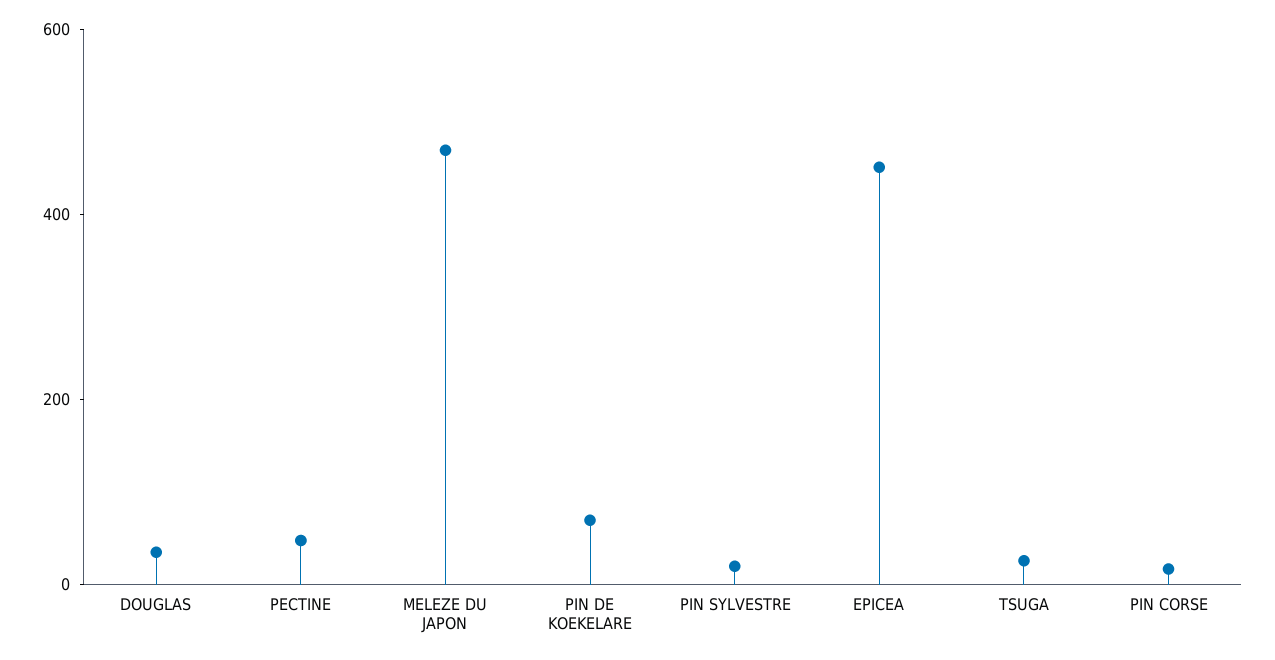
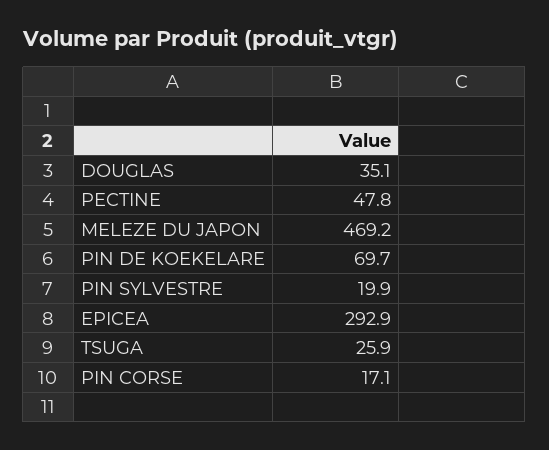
EPICEA: 450 -> 292.9

